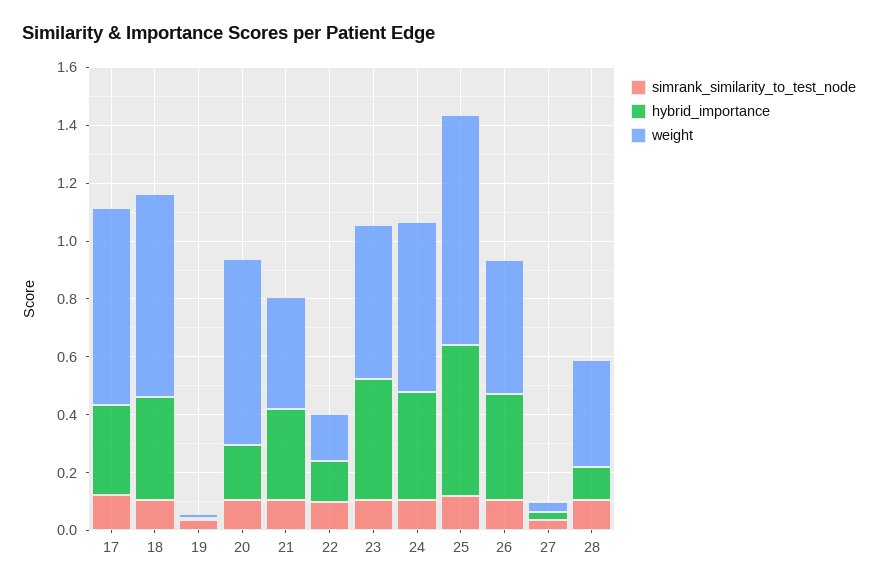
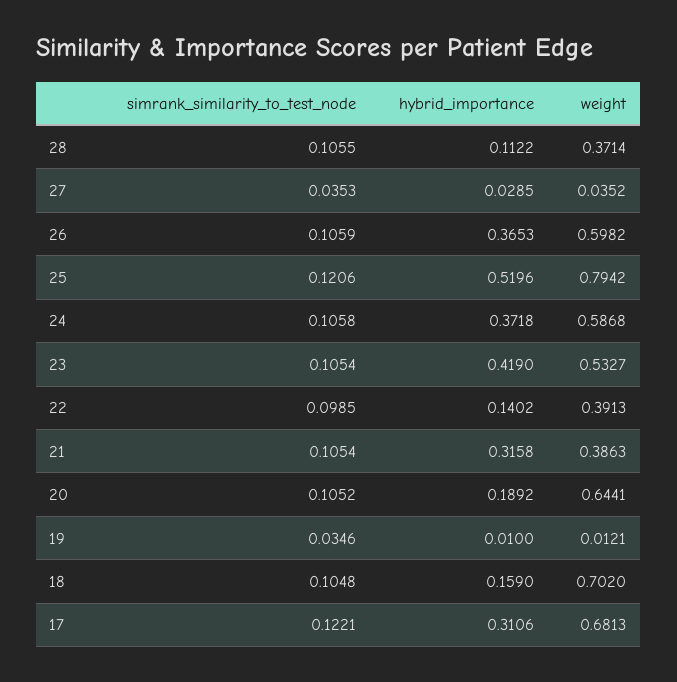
hybrid_importance, 18: 0.35 -> 0.159
weight, 22: 0.15 -> 0.3913
weight, 26: 0.45 -> 0.5982

